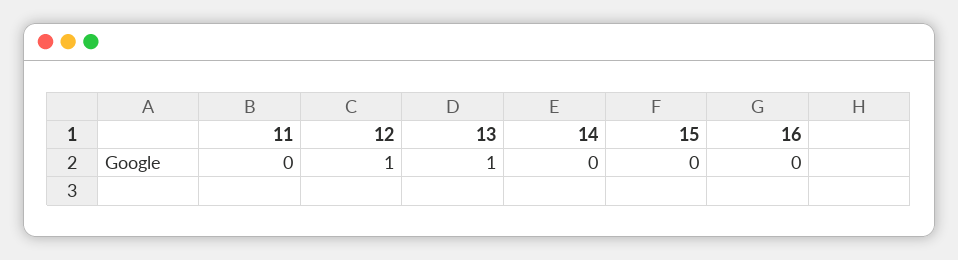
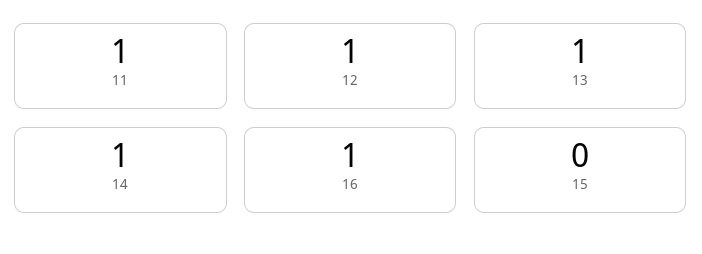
11: 0 -> 1
14: 0 -> 1
16: 0 -> 1

